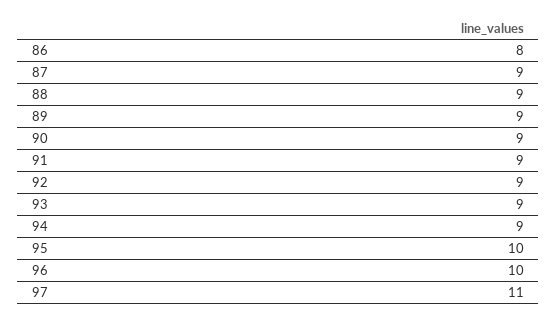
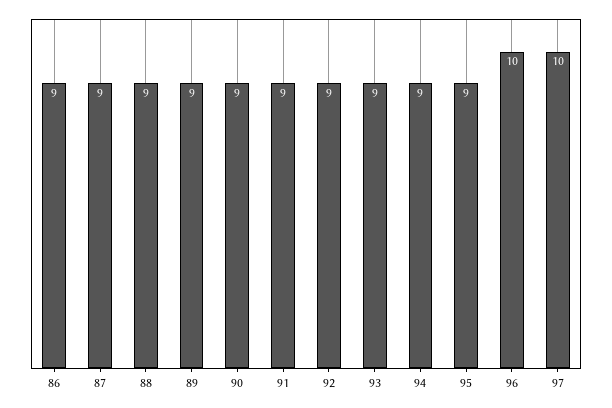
86: 8 -> 9
95: 10 -> 9
97: 11 -> 10

